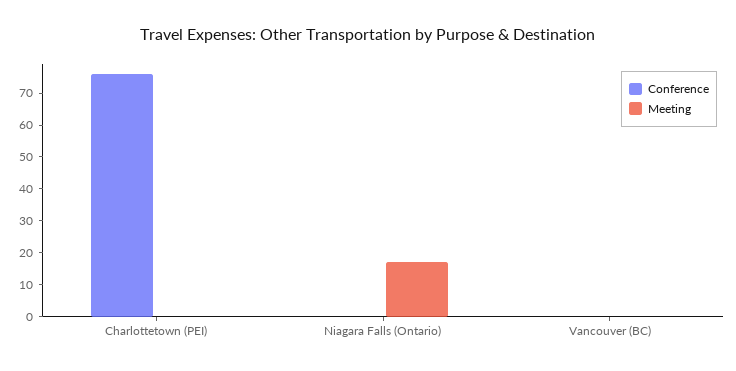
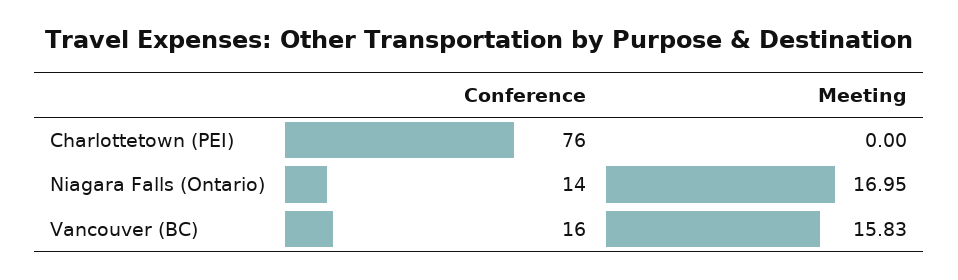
Conference, Niagara Falls (Ontario): 0 -> 14
Conference, Vancouver (BC): 0 -> 16
Meeting, Vancouver (BC): 0 -> 15.83

